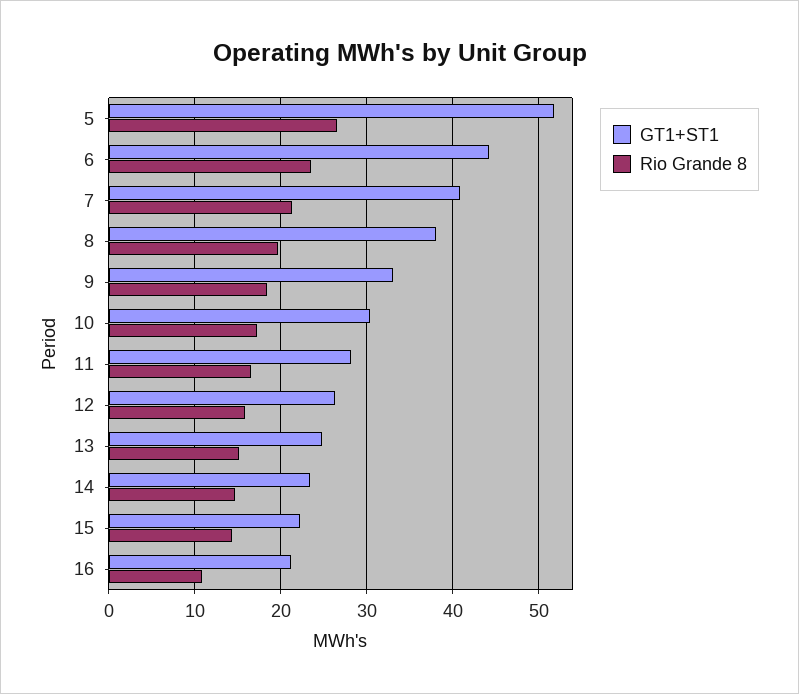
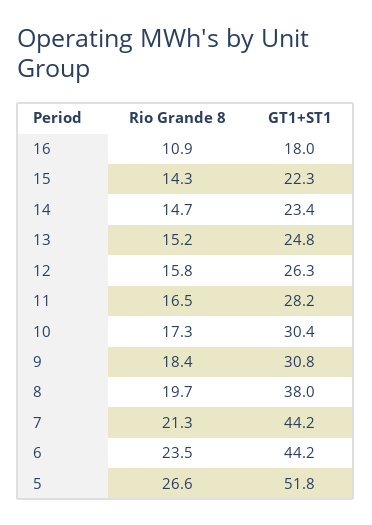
GT1+ST1, 7: 41 -> 44.2
GT1+ST1, 9: 33 -> 30.8
GT1+ST1, 16: 21 -> 18

